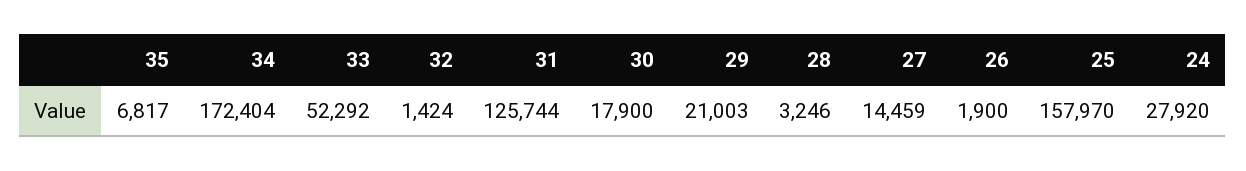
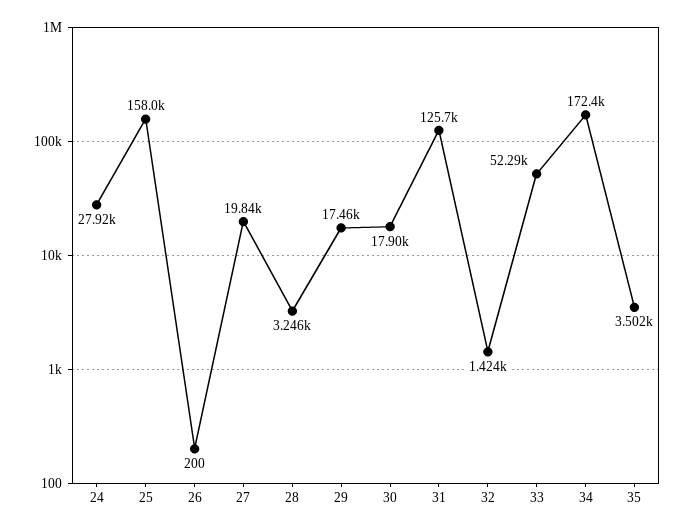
35: 6817 -> 3502
29: 21003 -> 17460
27: 14459 -> 19840
26: 1900 -> 200

